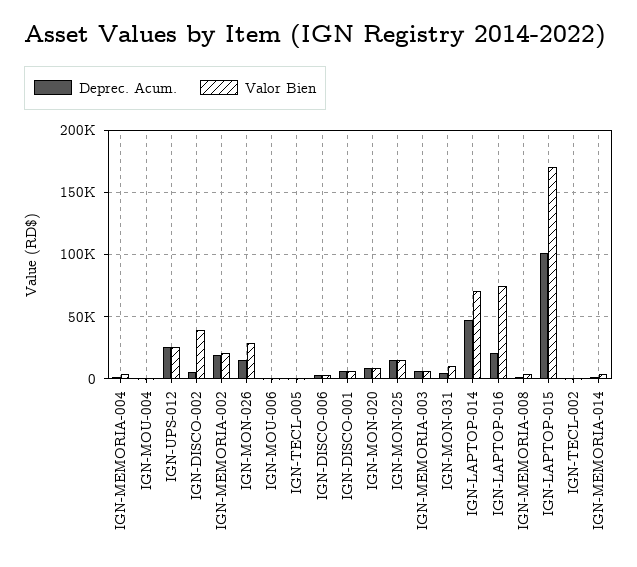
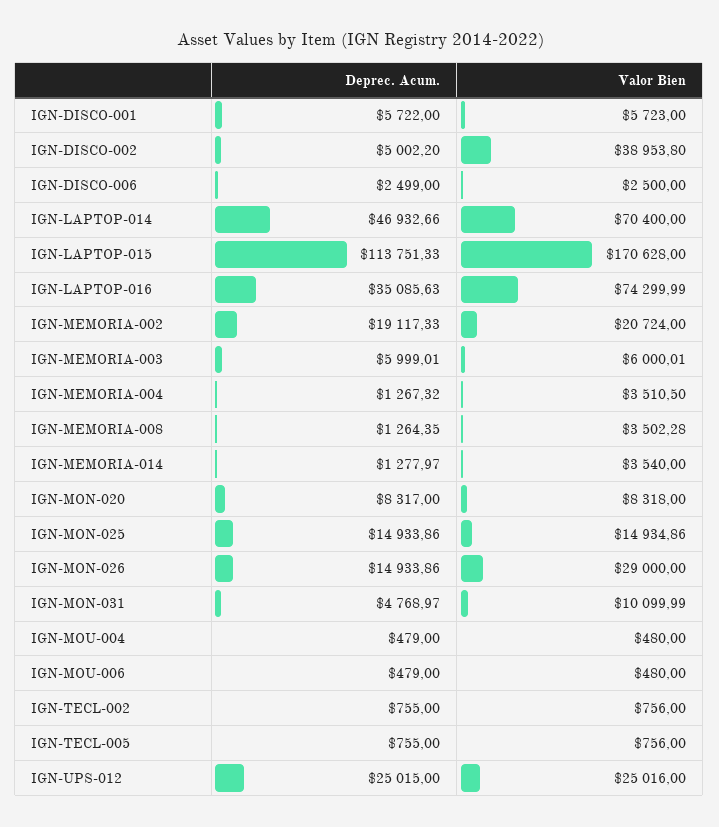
Deprec. Acum., IGN-LAPTOP-016: 20000 -> 35085.63
Deprec. Acum., IGN-LAPTOP-015: 100000 -> 113751.33

